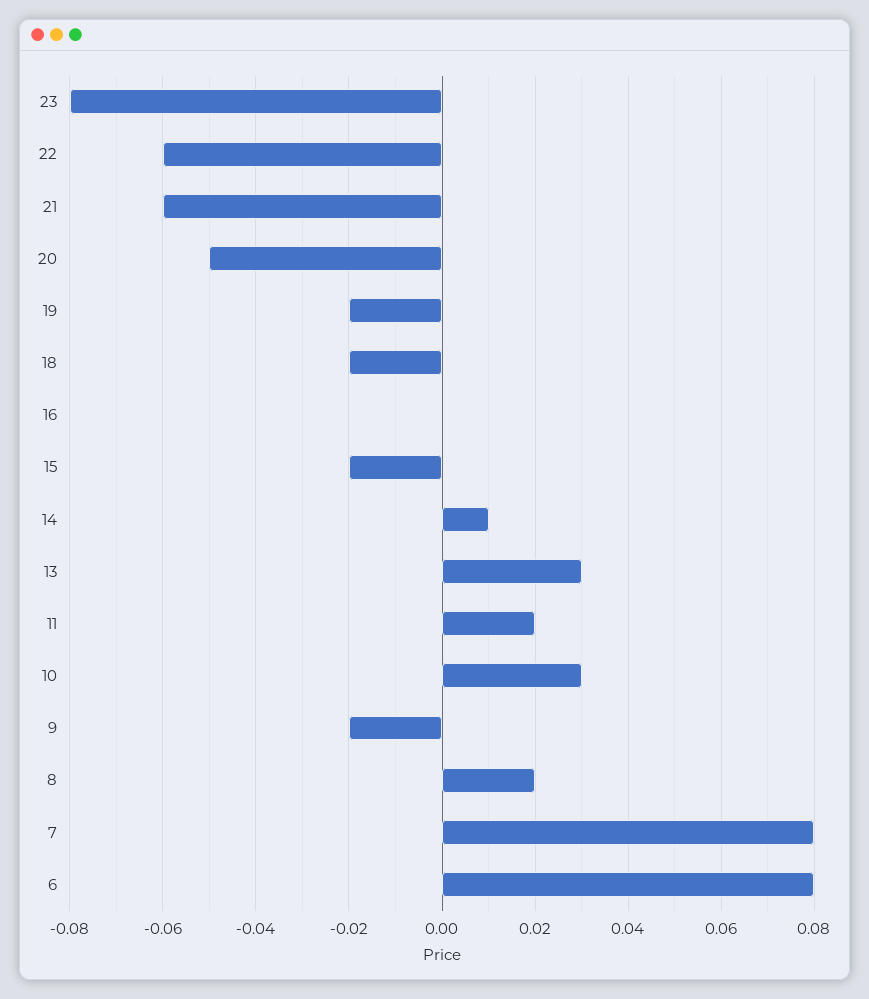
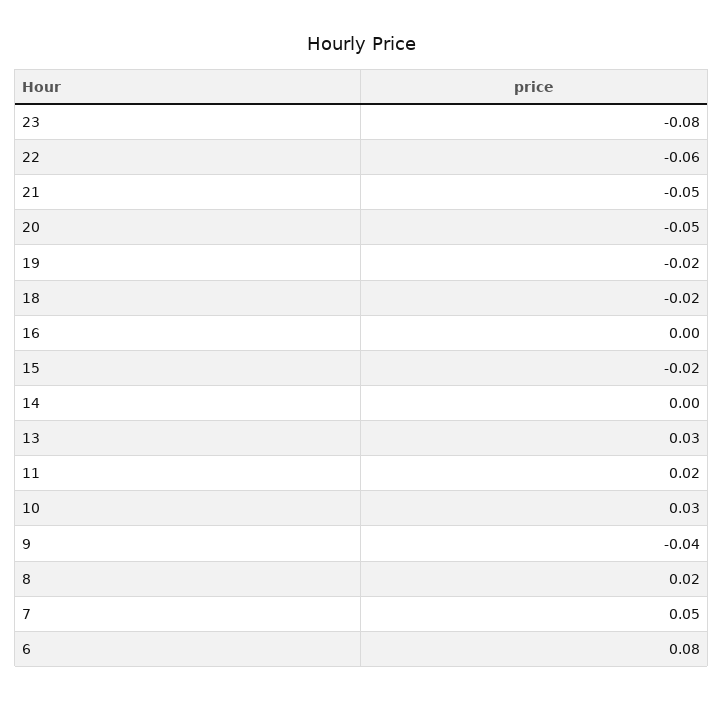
21: -0.06 -> -0.05
14: 0.01 -> 0
9: -0.02 -> -0.04
7: 0.08 -> 0.05

